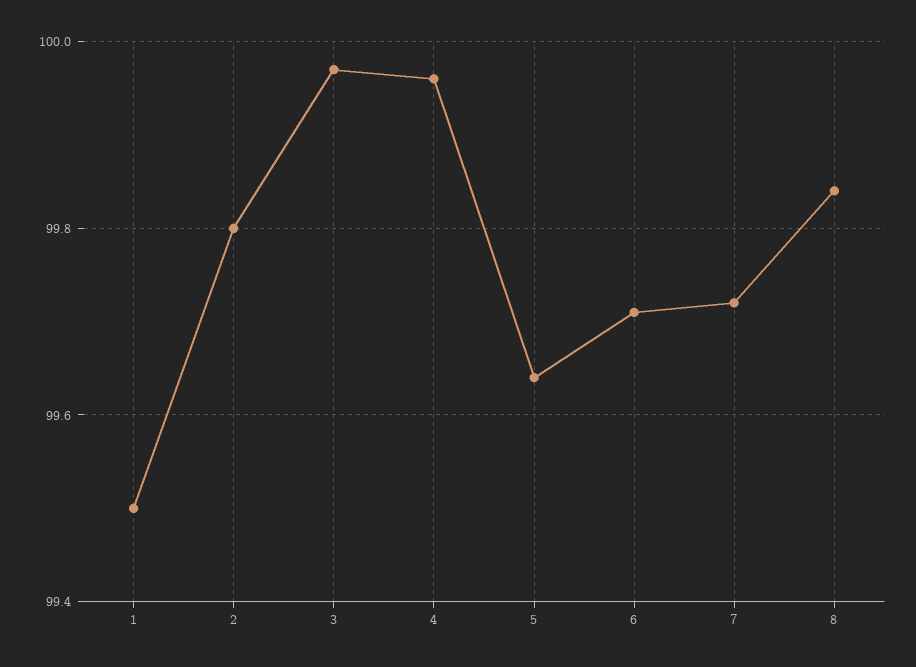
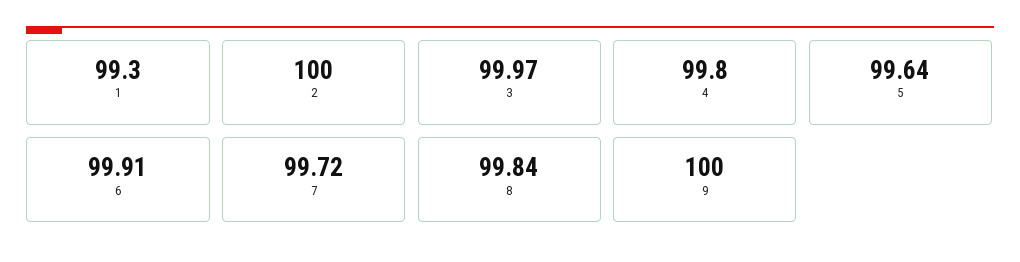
1: 99.5 -> 99.3
2: 99.8 -> 100
4: 99.95 -> 99.8
6: 99.7 -> 99.91
9: none -> 100

